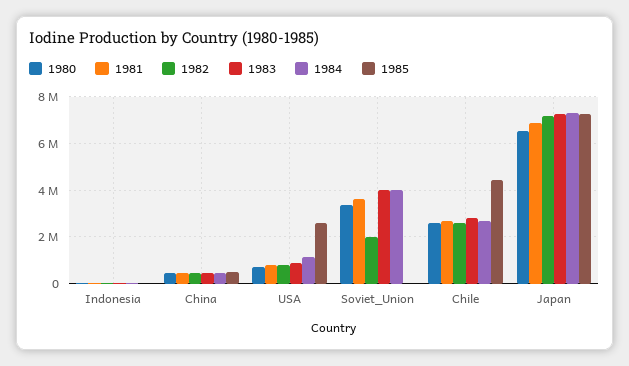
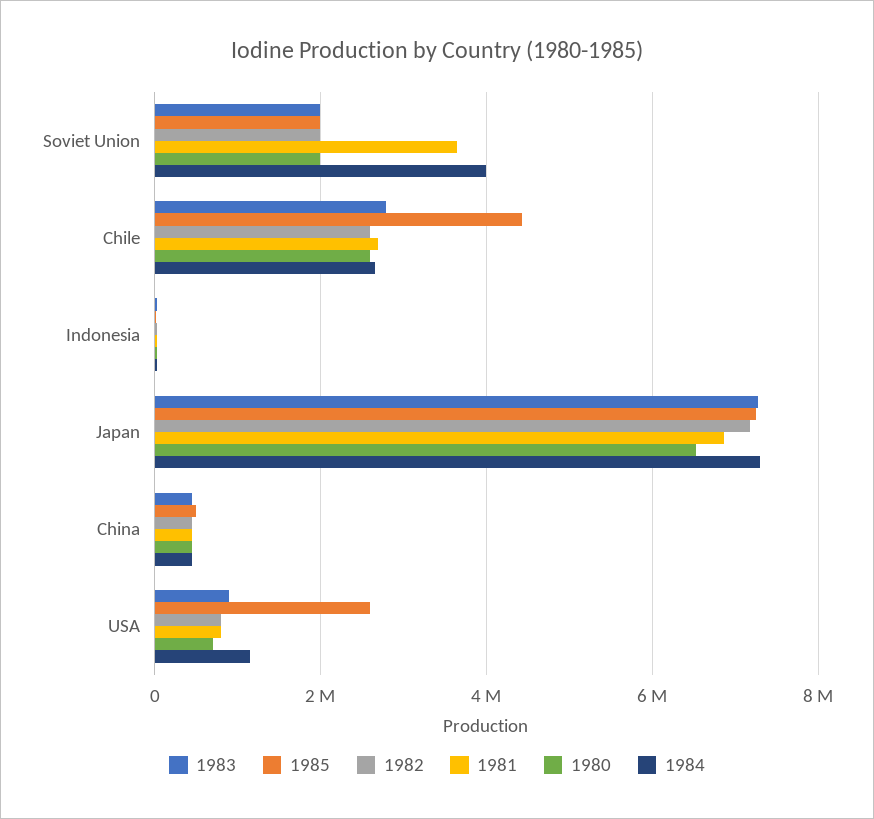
1980, Soviet_Union: 3500000 -> 2000000
1983, Soviet_Union: 4000000 -> 2000000
1985, Soviet_Union: 0 -> 2000000

